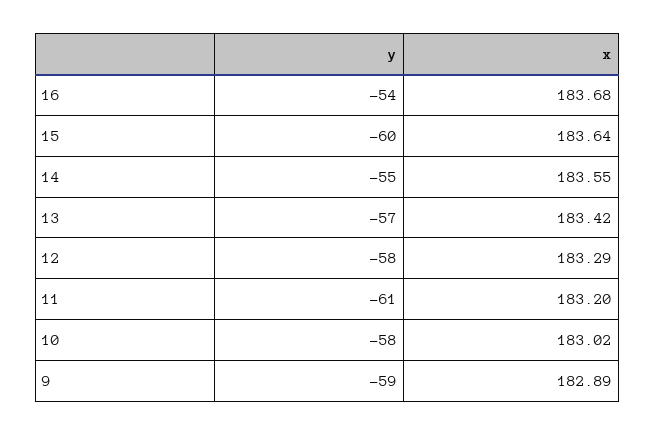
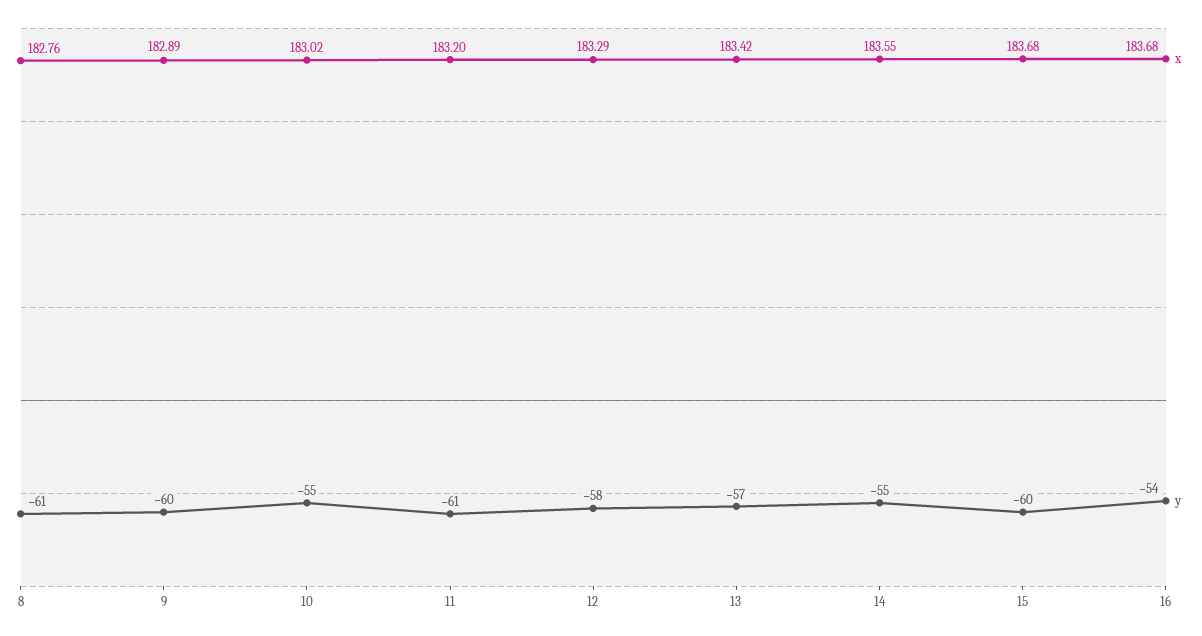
x, 15: 183.64 -> 183.68
y, 10: -58 -> -55
y, 9: -59 -> -60
x, 8: none -> 182.76
y, 8: none -> -61

